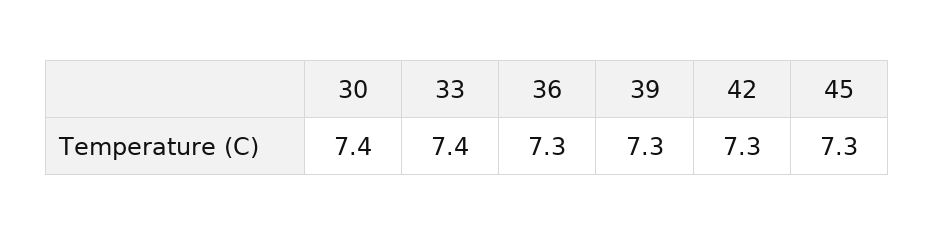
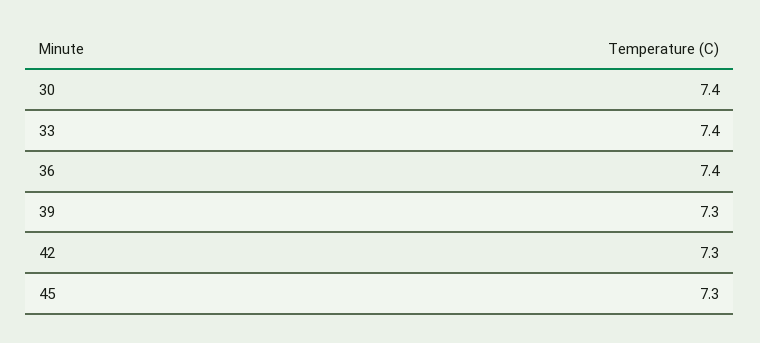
36: 7.3 -> 7.4

